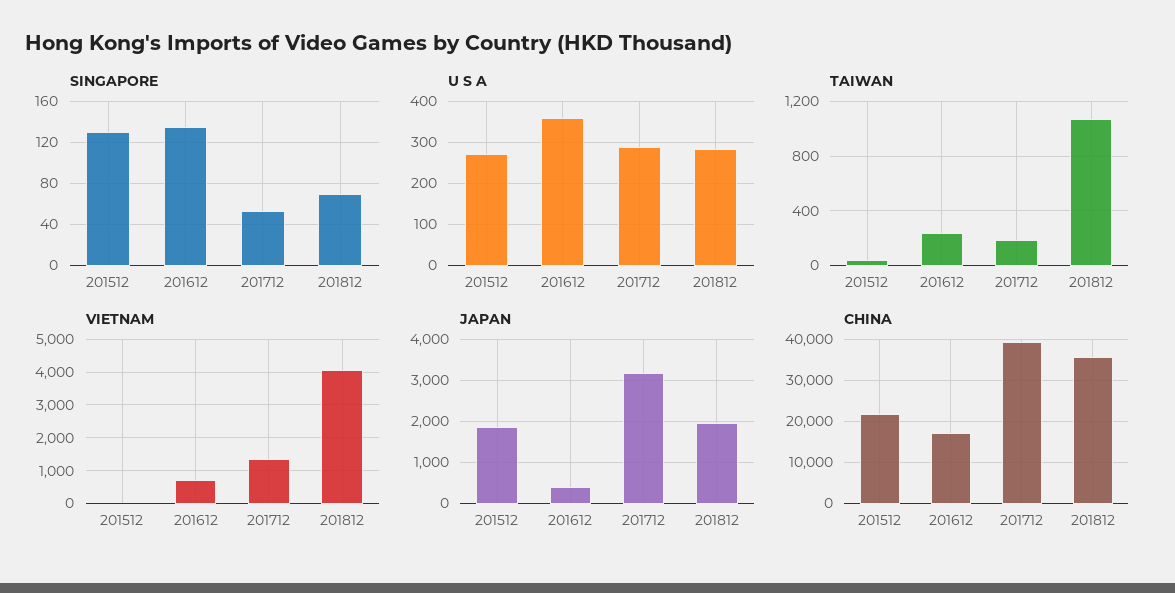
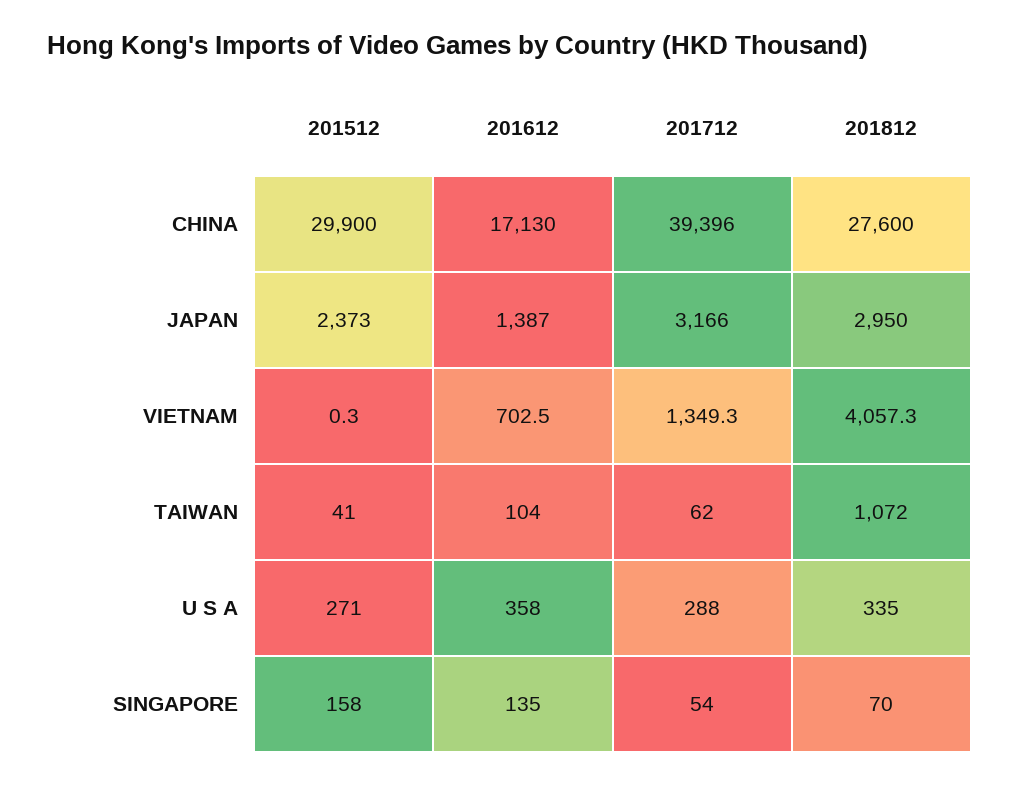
SINGAPORE, 201512: 130 -> 158
U S A, 201812: 280 -> 335
TAIWAN, 201612: 250 -> 104
TAIWAN, 201712: 200 -> 62
JAPAN, 201512: 1800 -> 2373
JAPAN, 201612: 400 -> 1387
JAPAN, 201812: 2000 -> 2950
CHINA, 201512: 22000 -> 29900
CHINA, 201812: 36000 -> 27600

